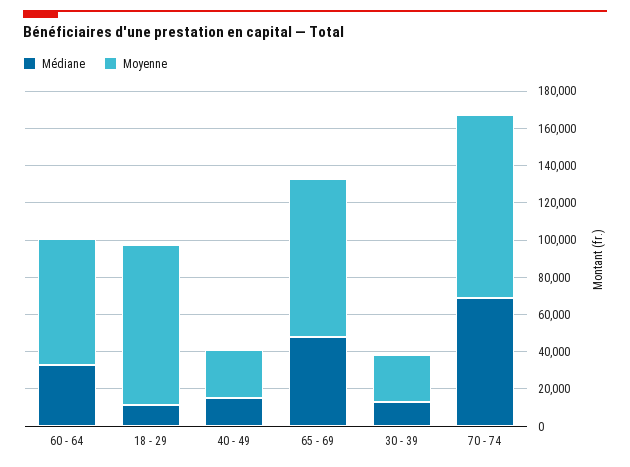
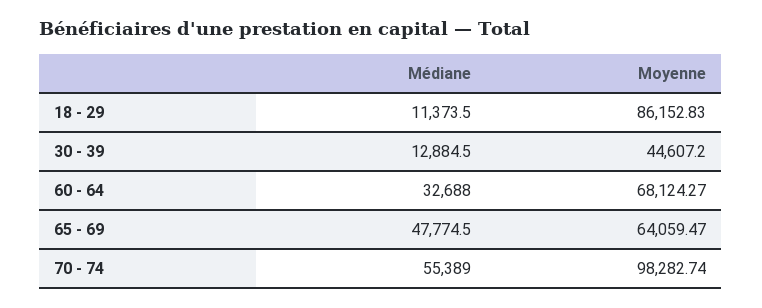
Médiane, 40 - 49: 15000 -> none
Moyenne, 40 - 49: 25000 -> none
Moyenne, 65 - 69: 85000 -> 64059.47
Moyenne, 30 - 39: 25000 -> 44607.2
Médiane, 70 - 74: 70000 -> 55389

